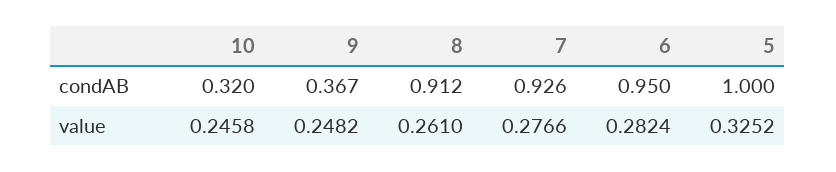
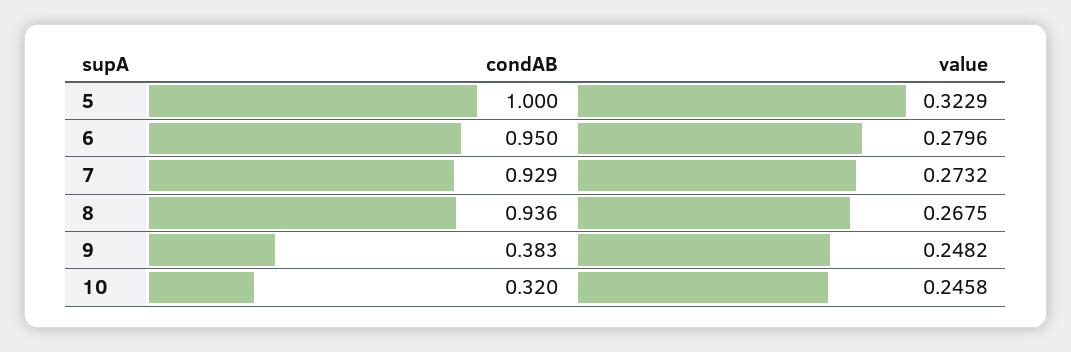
9, condAB: 0.367 -> 0.383
8, condAB: 0.912 -> 0.936
7, condAB: 0.926 -> 0.929
8, value: 0.261 -> 0.2675
7, value: 0.2766 -> 0.2732
6, value: 0.2824 -> 0.2796
5, value: 0.3252 -> 0.3229

